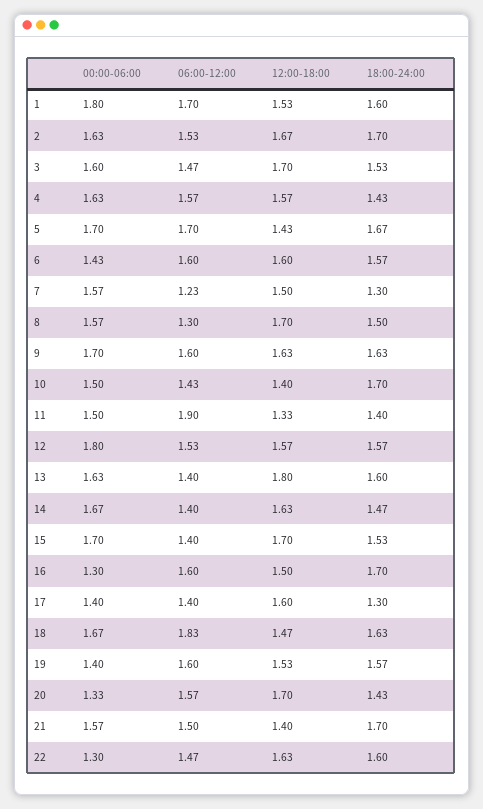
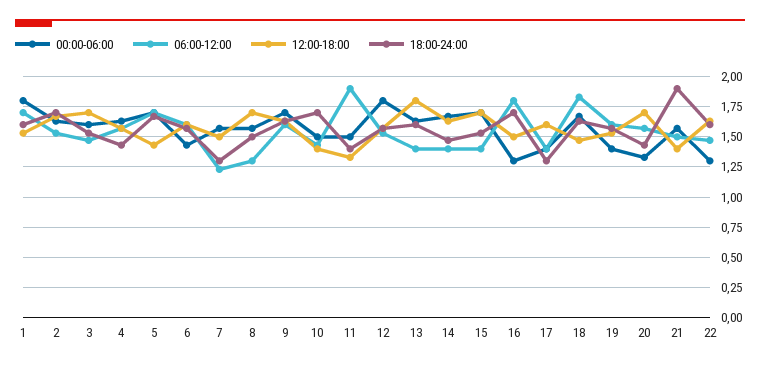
06:00-12:00, 16: 1.6 -> 1.8
18:00-24:00, 21: 1.7 -> 1.9

